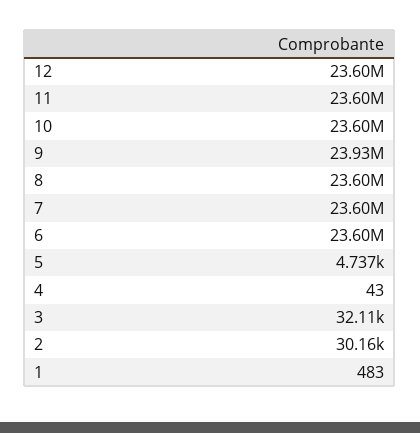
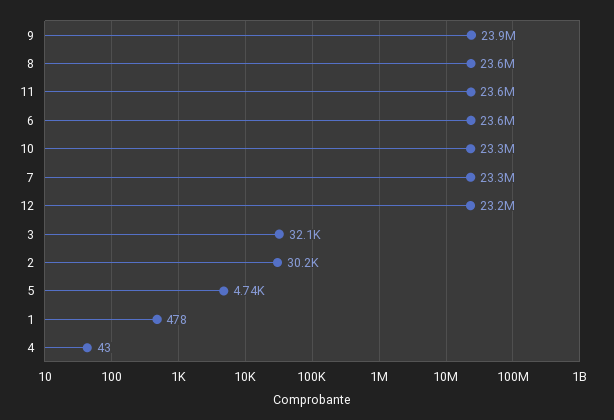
12: 23600000 -> 23200000
10: 23600000 -> 23300000
7: 23600000 -> 23300000
1: 483 -> 478

